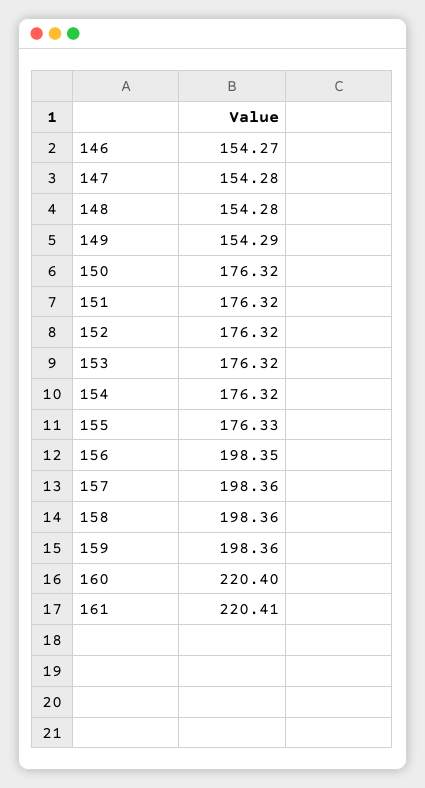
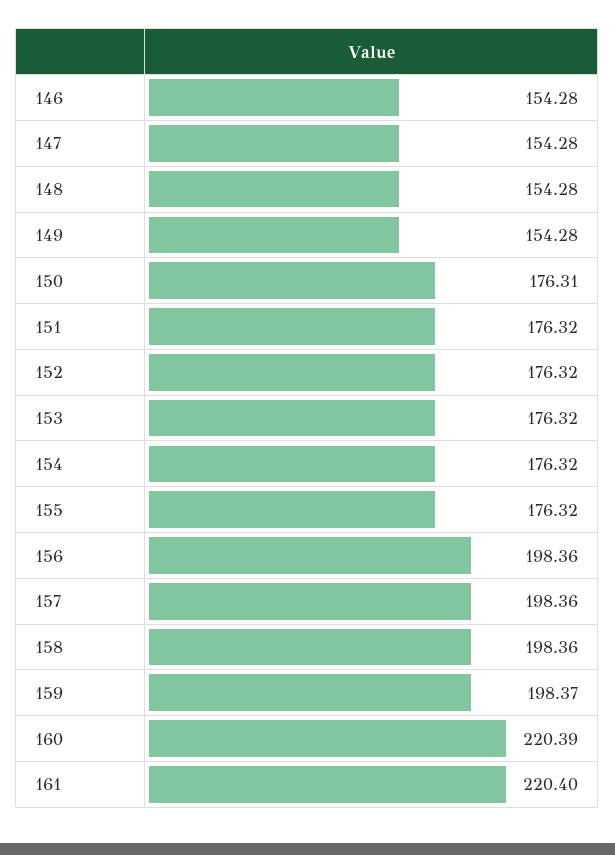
146: 154.27 -> 154.28
149: 154.29 -> 154.28
150: 176.32 -> 176.31
155: 176.33 -> 176.32
156: 198.35 -> 198.36
159: 198.36 -> 198.37
160: 220.4 -> 220.39
161: 220.41 -> 220.4

